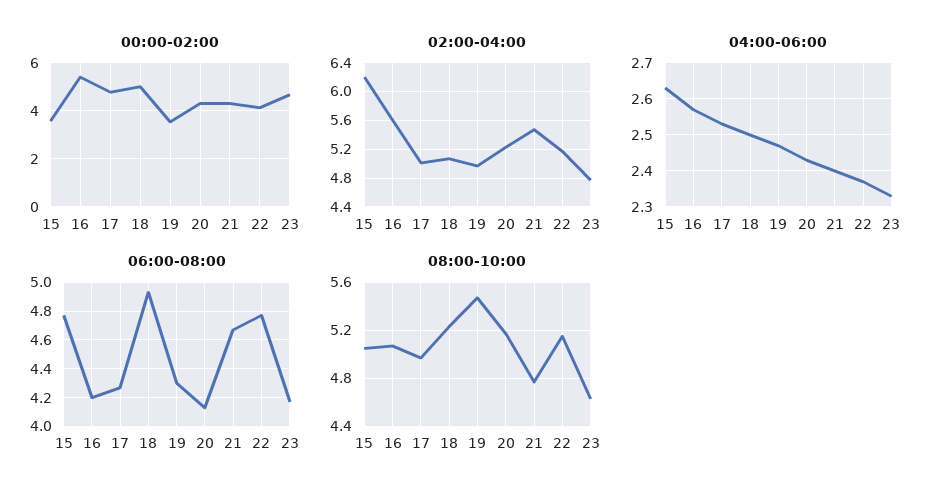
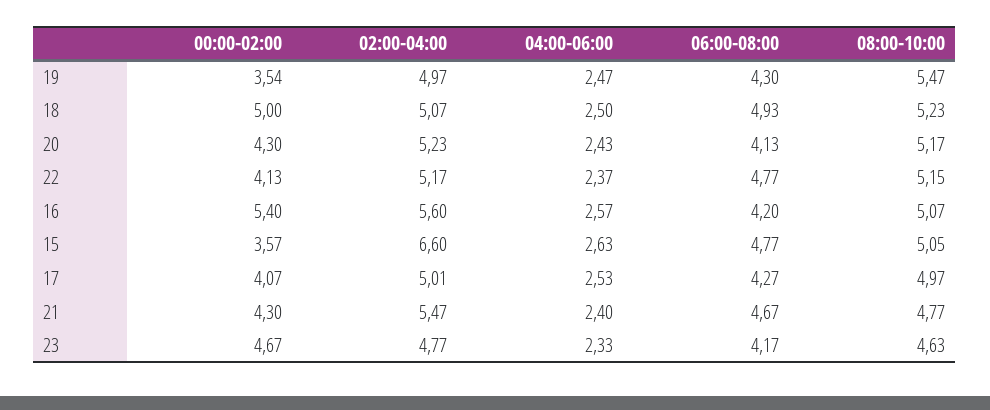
00:00-02:00, 17: 4.75 -> 4.07
02:00-04:00, 15: 6.2 -> 6.6

